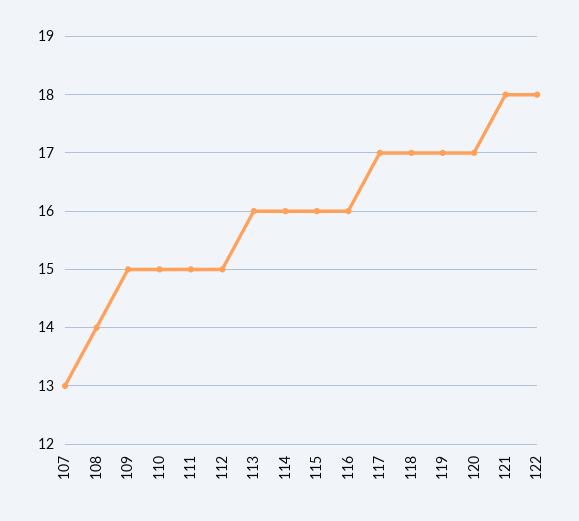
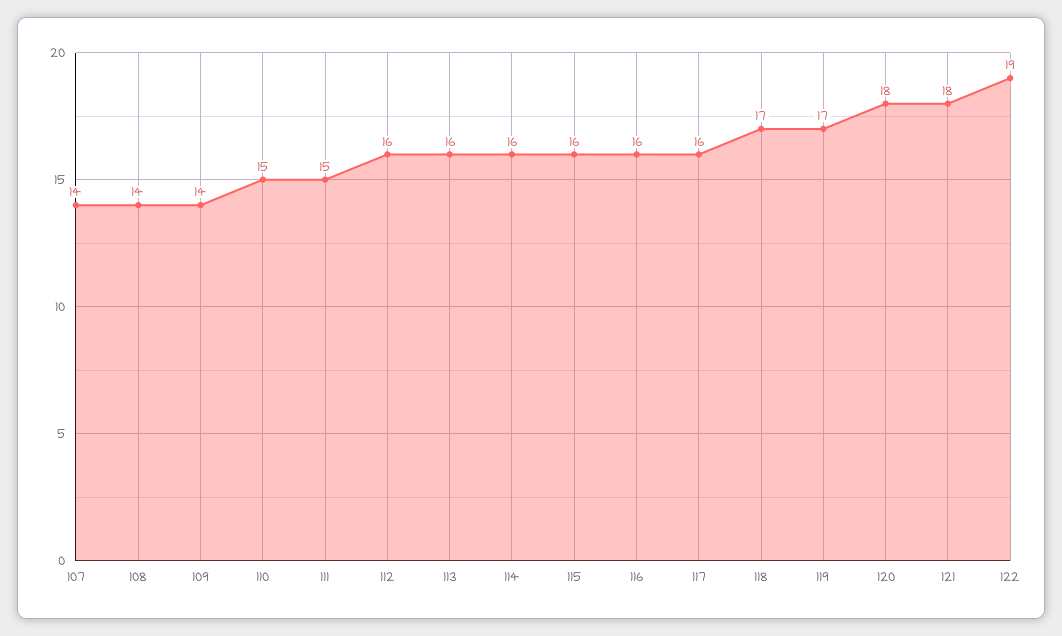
107: 13 -> 14
109: 15 -> 14
112: 15 -> 16
117: 17 -> 16
120: 17 -> 18
122: 18 -> 19

